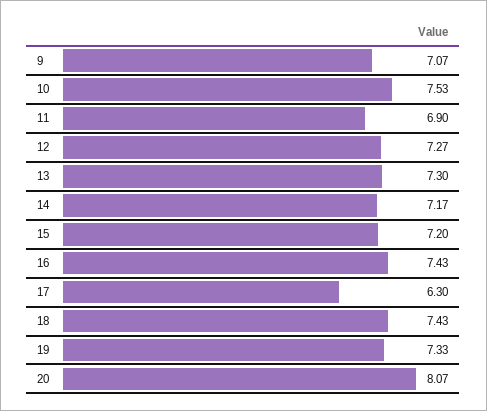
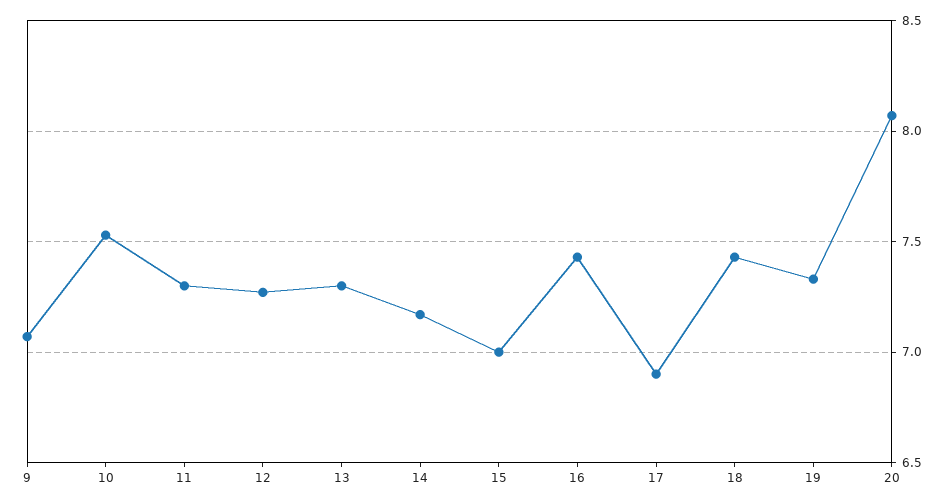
11: 6.9 -> 7.3
15: 7.2 -> 7
17: 6.3 -> 6.9

